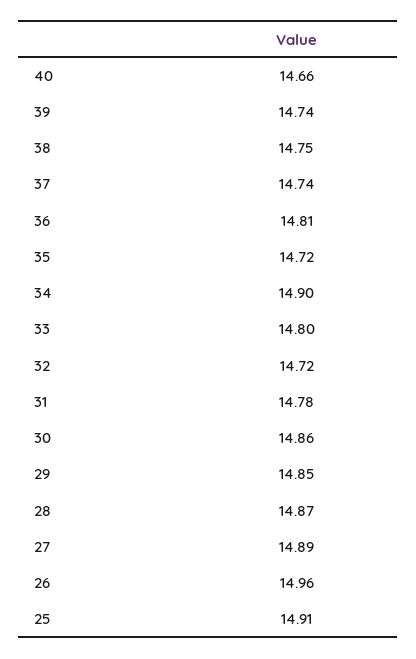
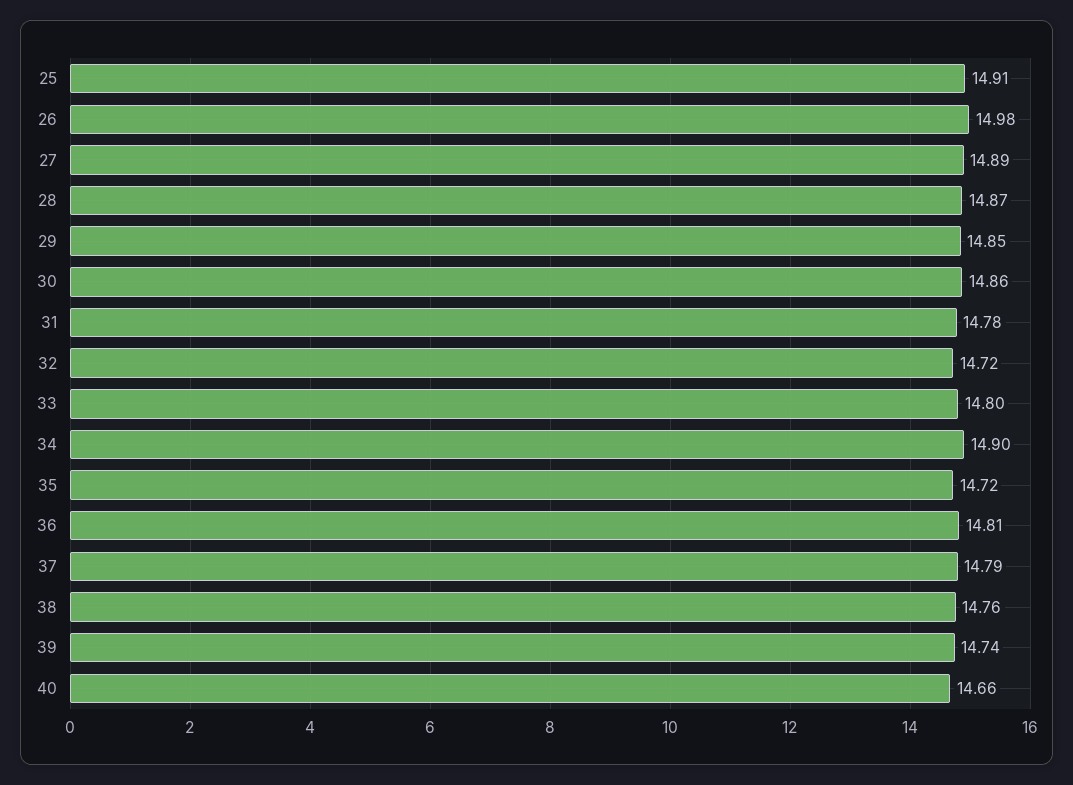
38: 14.75 -> 14.76
37: 14.74 -> 14.79
26: 14.96 -> 14.98

